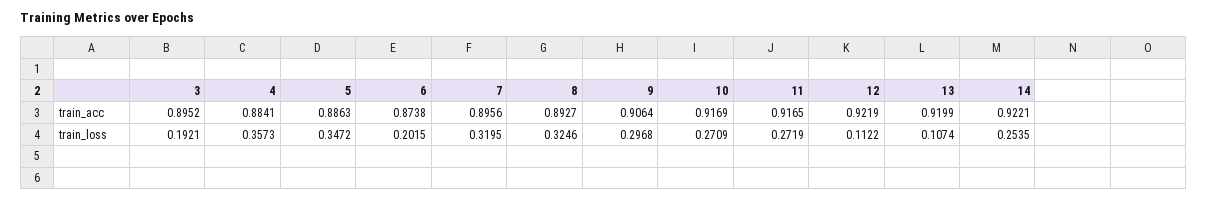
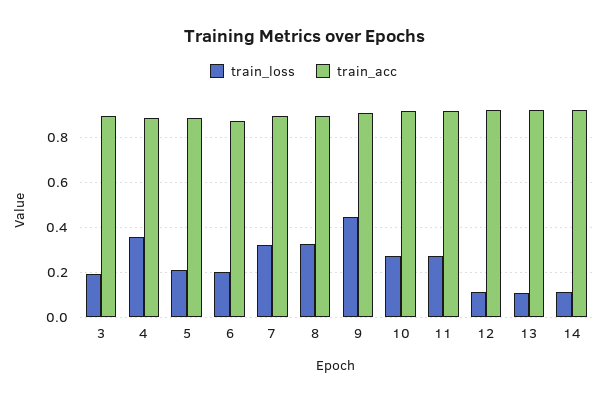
train_loss, 5: 0.3472 -> 0.2
train_loss, 9: 0.2968 -> 0.45
train_loss, 14: 0.2535 -> 0.1

